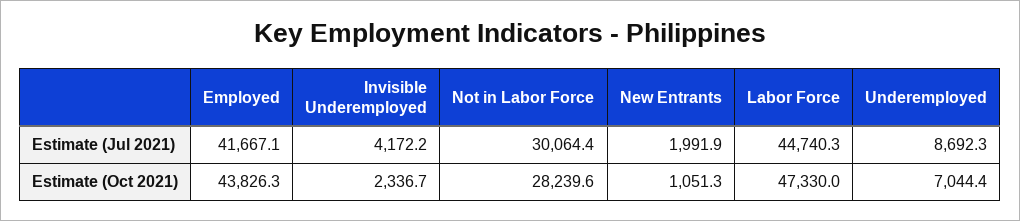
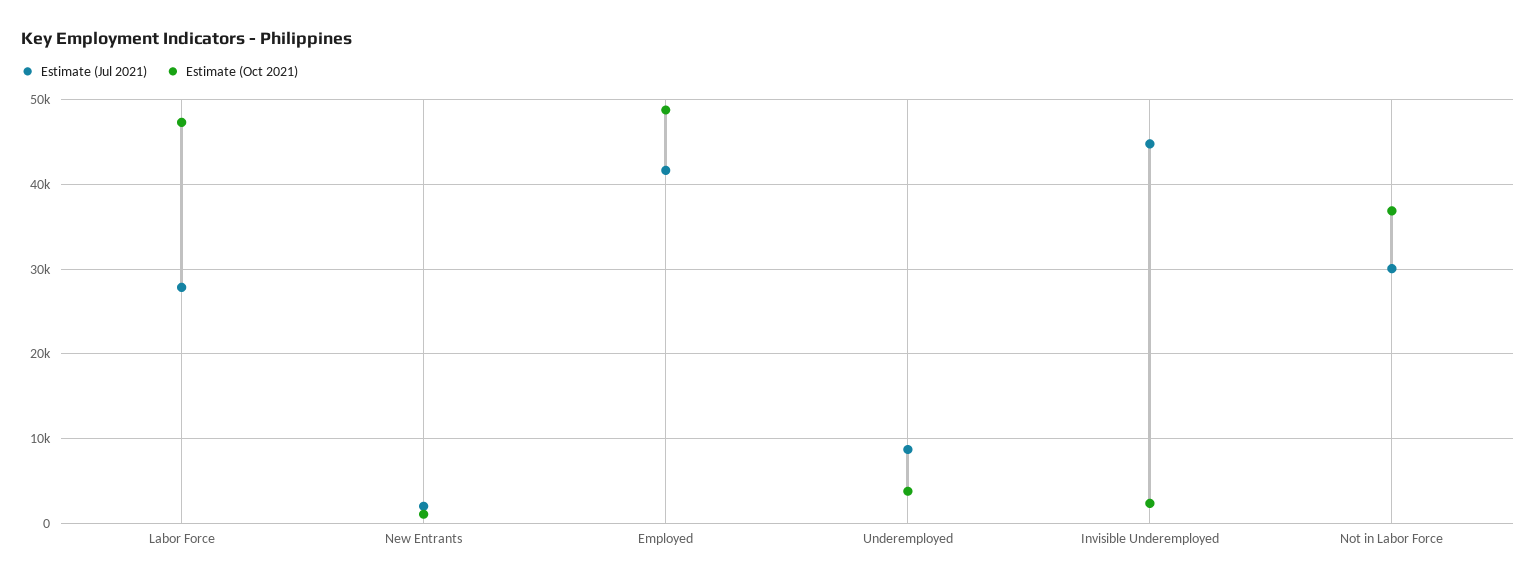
Estimate (Jul 2021), Invisible Underemployed: 4172.2 -> 45000
Estimate (Jul 2021), Labor Force: 44740.3 -> 28000
Estimate (Oct 2021), Employed: 43826.3 -> 49000
Estimate (Oct 2021), Not in Labor Force: 28239.6 -> 37000
Estimate (Oct 2021), Underemployed: 7044.4 -> 4000

